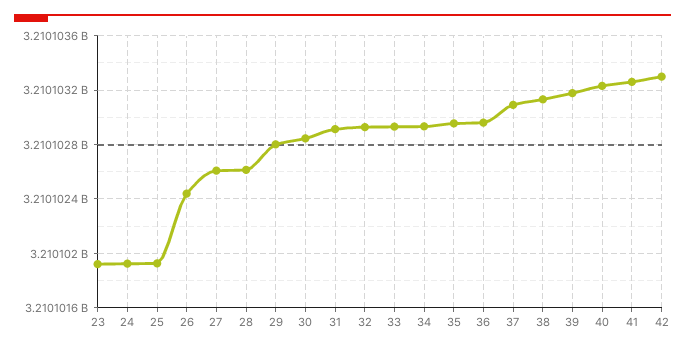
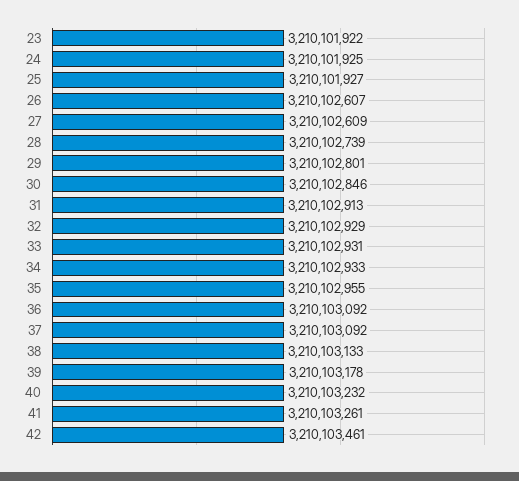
26: 3210102450 -> 3210102607
28: 3210102600 -> 3210102739
36: 3210102950 -> 3210103092
42: 3210103300 -> 3210103461

